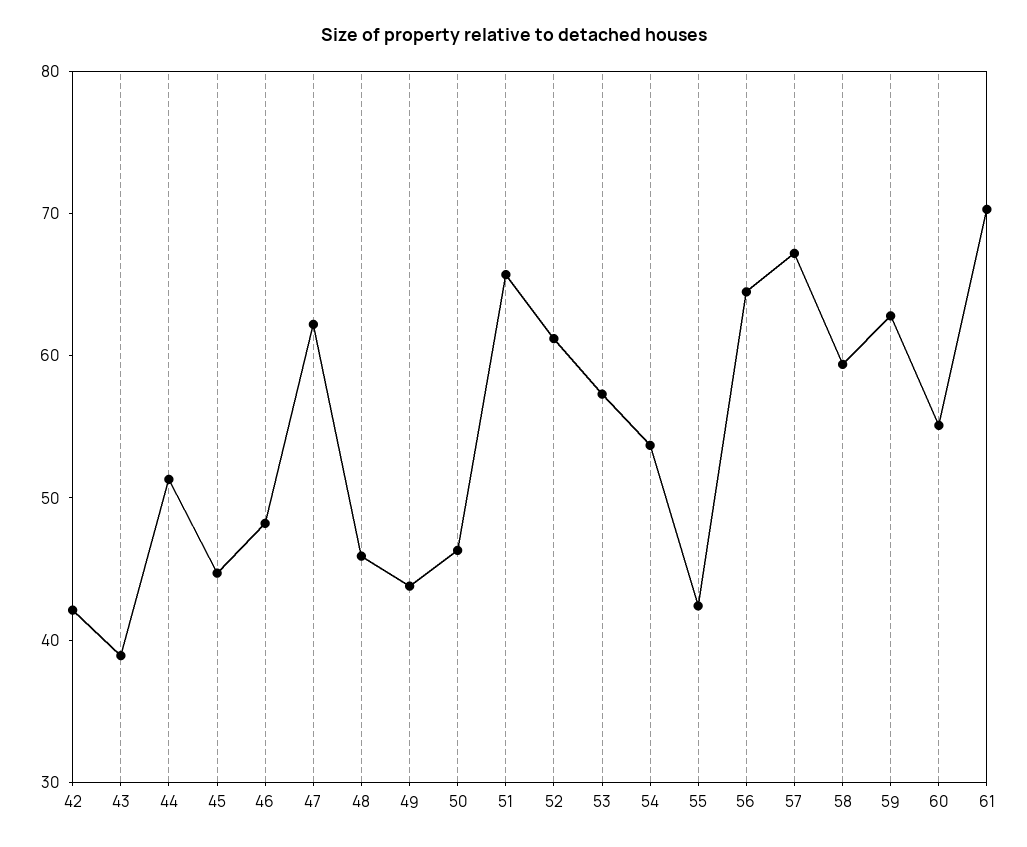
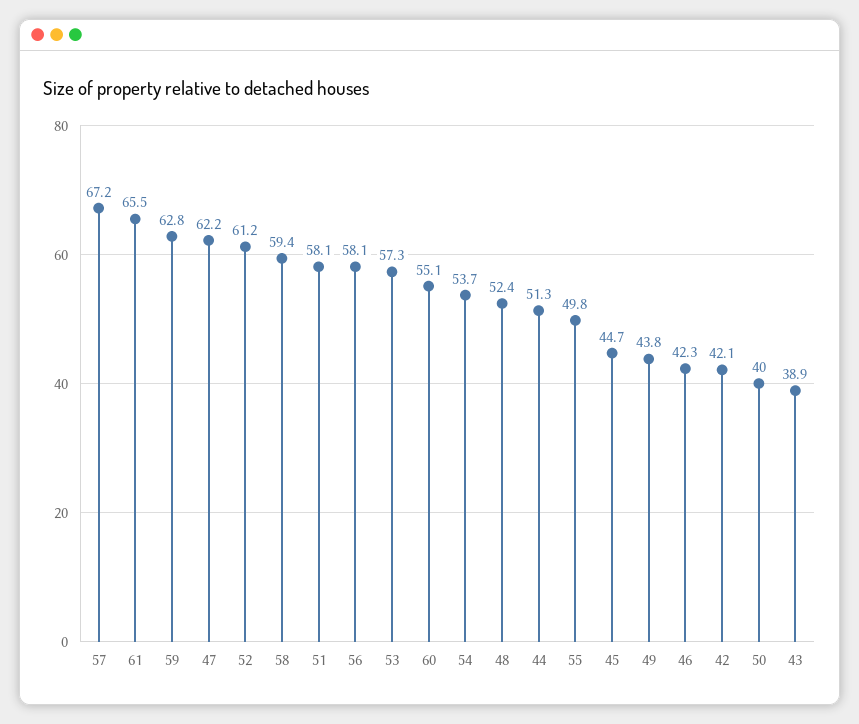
46: 48 -> 42.3
48: 46 -> 52.4
50: 46 -> 40
51: 66 -> 58.1
55: 42 -> 49.8
56: 64 -> 58.1
61: 70 -> 65.5

